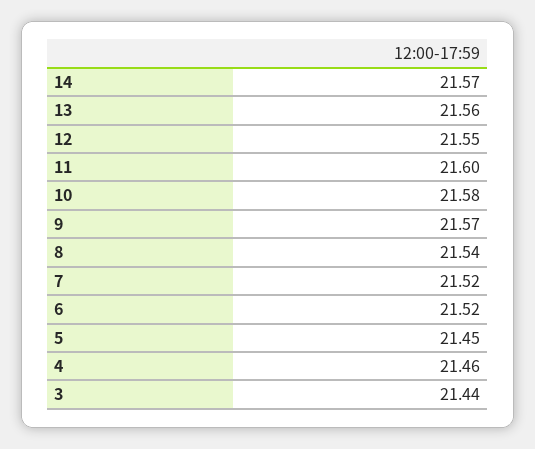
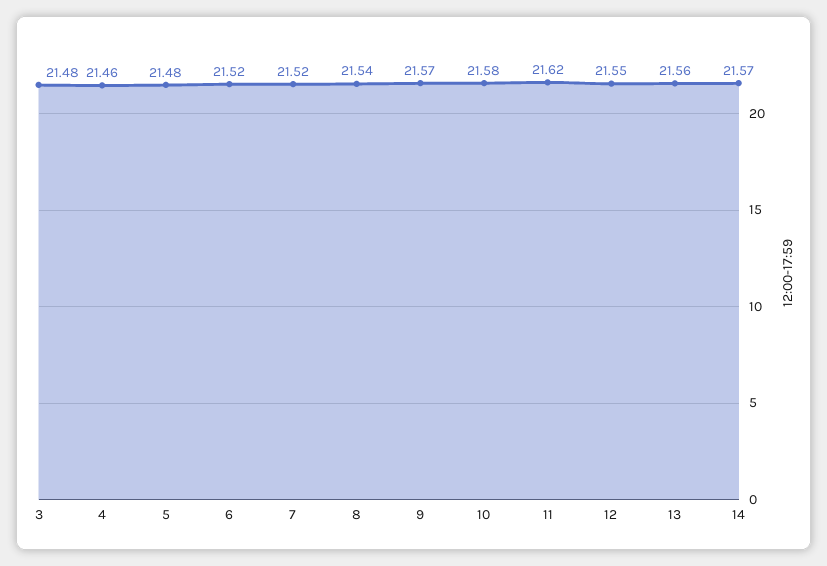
11: 21.6 -> 21.62
5: 21.45 -> 21.48
3: 21.44 -> 21.48

